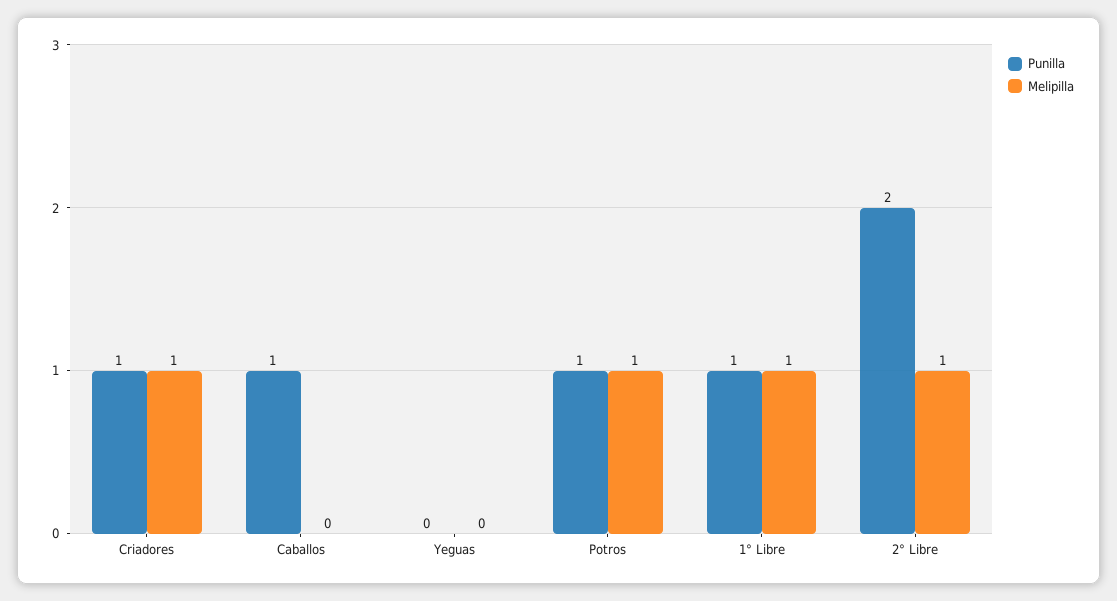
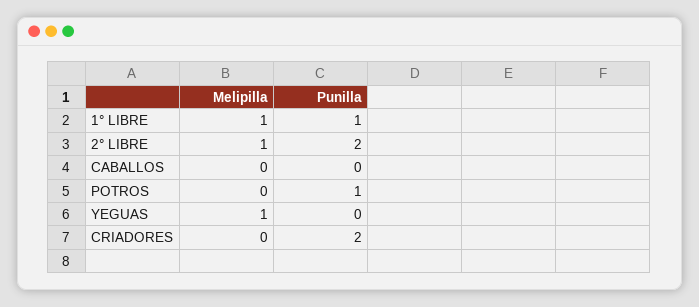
Punilla, Criadores: 1 -> 2
Melipilla, Criadores: 1 -> 0
Punilla, Caballos: 1 -> 0
Melipilla, Yeguas: 0 -> 1
Melipilla, Potros: 1 -> 0

